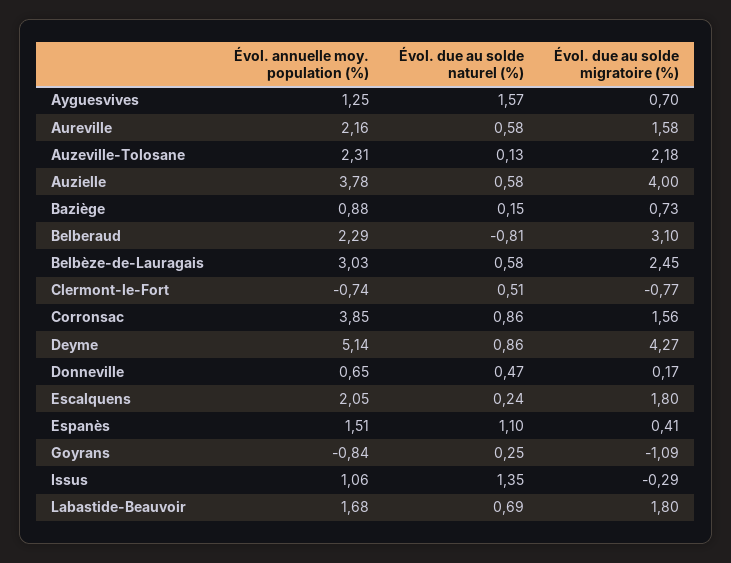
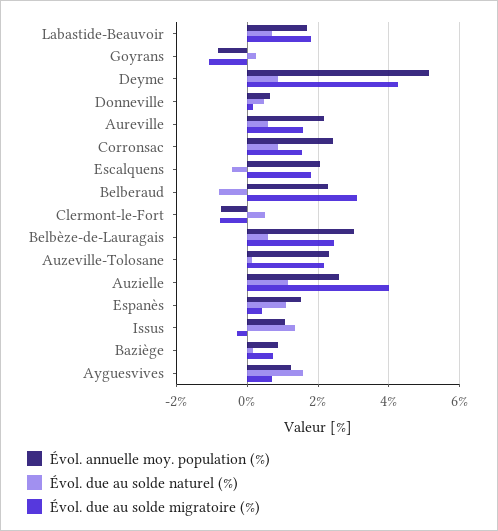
Évol. annuelle moy. population (%), Auzielle: 3.78 -> 2.6
Évol. due au solde naturel (%), Auzielle: 0.58 -> 1.2
Évol. annuelle moy. population (%), Corronsac: 3.85 -> 2.4
Évol. due au solde naturel (%), Escalquens: 0.24 -> -0.4

